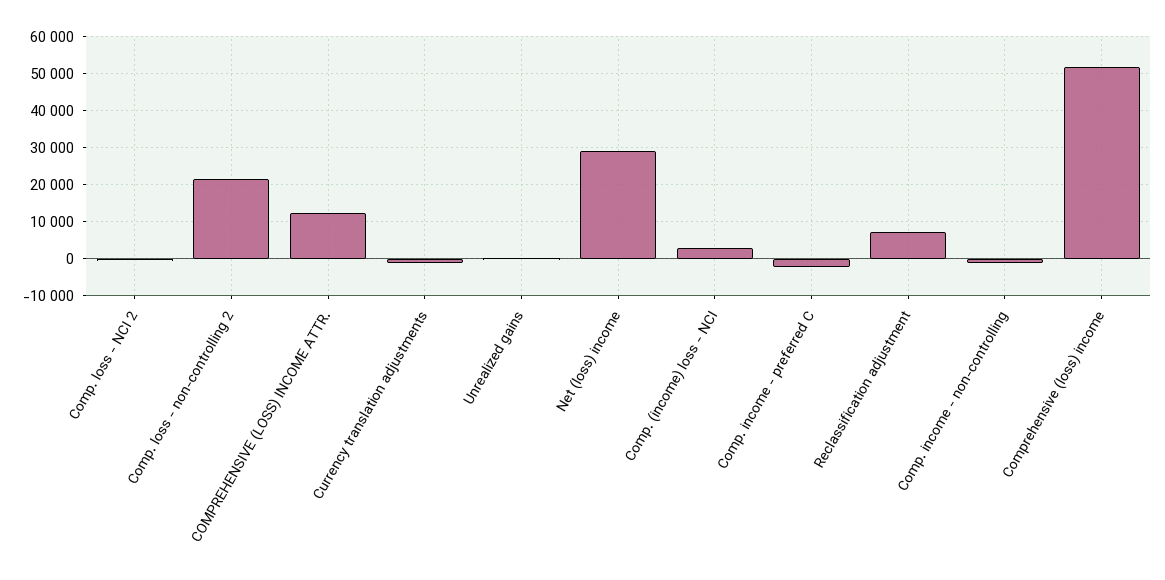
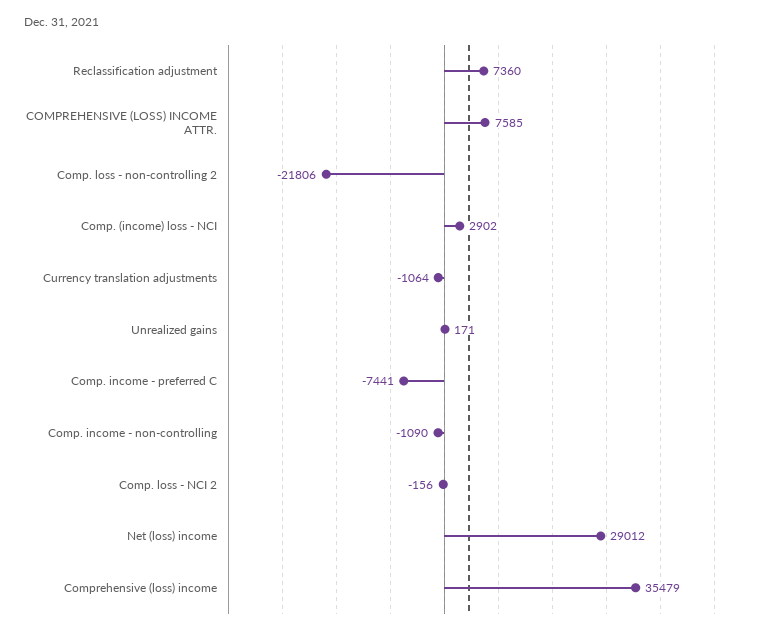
Comp. loss - non-controlling 2: 22000 -> -21806
COMPREHENSIVE (LOSS) INCOME ATTR.: 12000 -> 7585
Comp. income - preferred C: -2000 -> -7441
Comprehensive (loss) income: 52000 -> 35479

